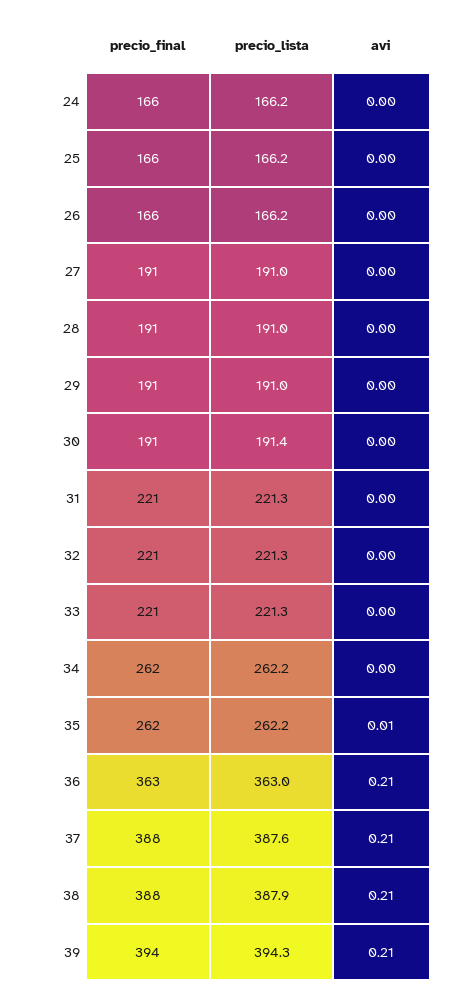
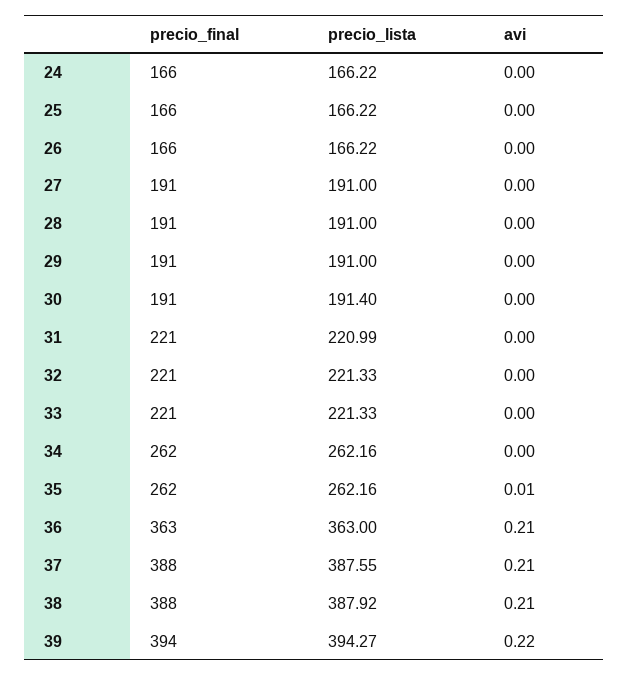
precio_lista, 31: 221.3 -> 220.99
avi, 39: 0.21 -> 0.22

